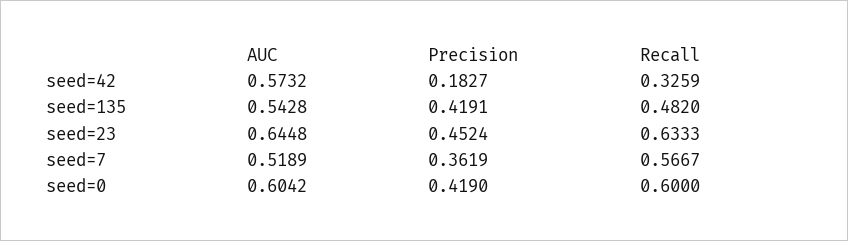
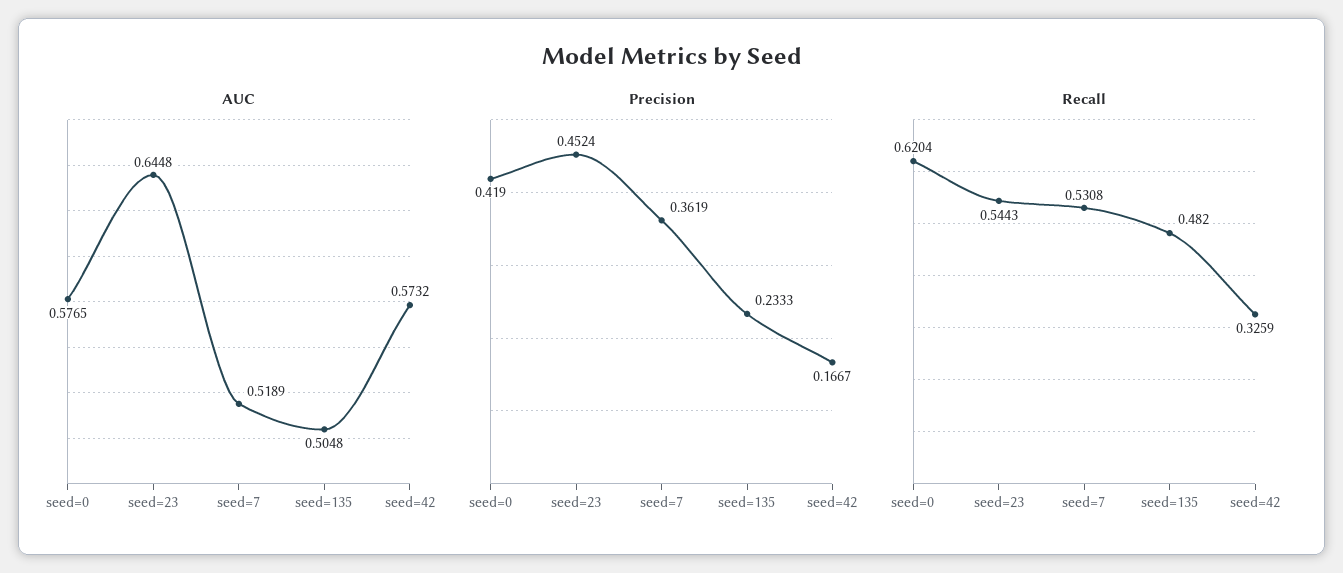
Precision, seed=42: 0.1827 -> 0.1667
AUC, seed=135: 0.5428 -> 0.5048
Precision, seed=135: 0.4191 -> 0.2333
Recall, seed=23: 0.6333 -> 0.5443
Recall, seed=7: 0.5667 -> 0.5308
AUC, seed=0: 0.6042 -> 0.5765
Recall, seed=0: 0.6 -> 0.6204

